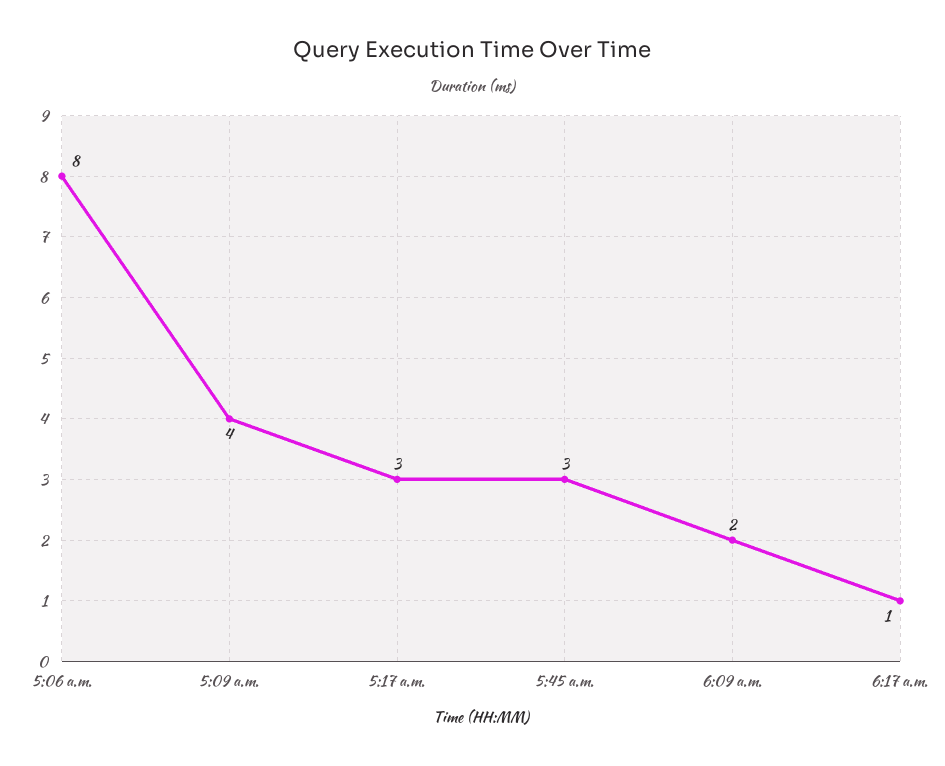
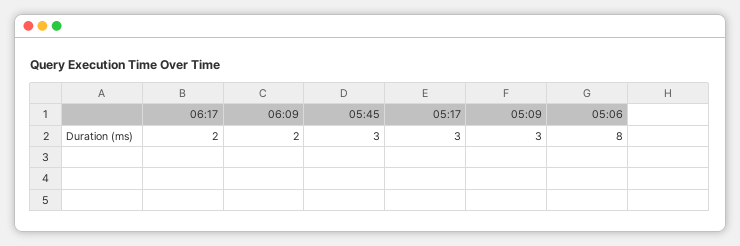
5:09 a.m.: 4 -> 3
6:17 a.m.: 1 -> 2

